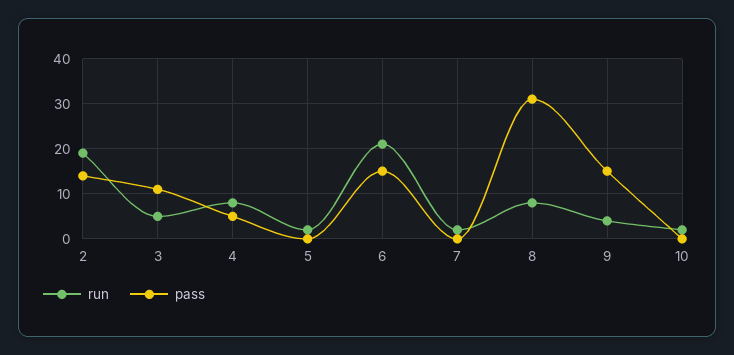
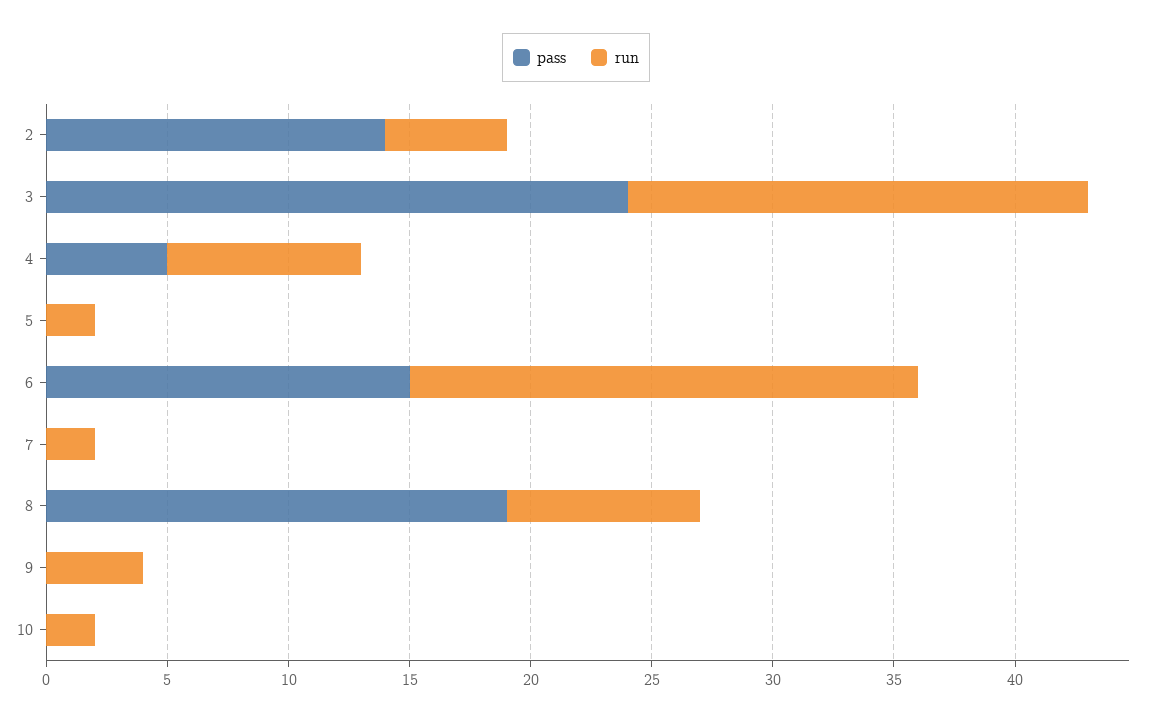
run, 2: 20 -> 5
run, 3: 5 -> 19
pass, 3: 10 -> 24
pass, 8: 30 -> 19
pass, 9: 15 -> 0

